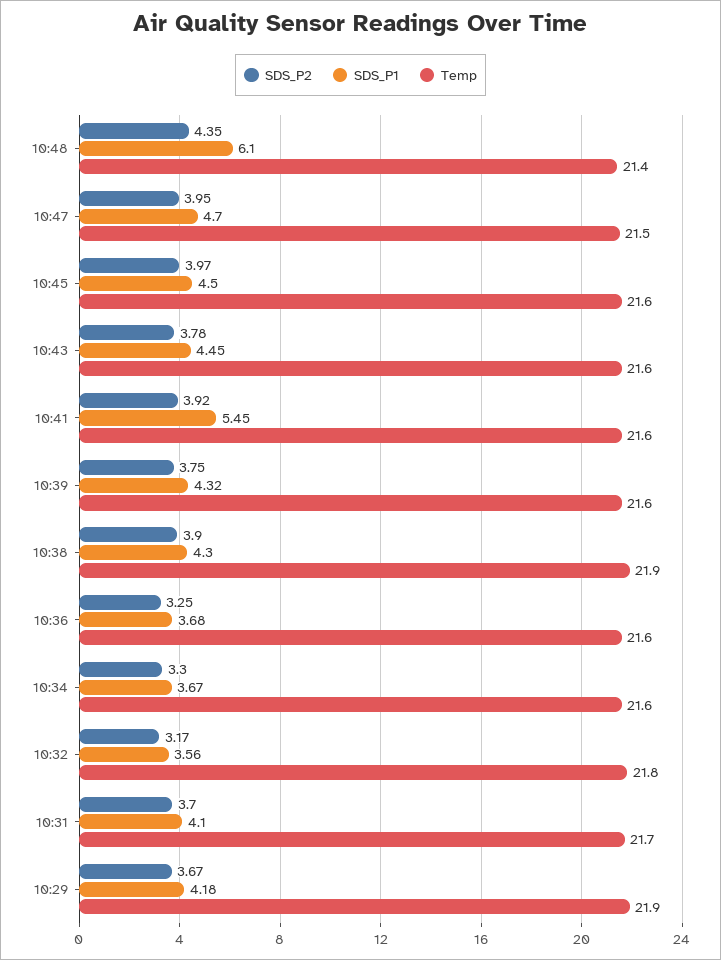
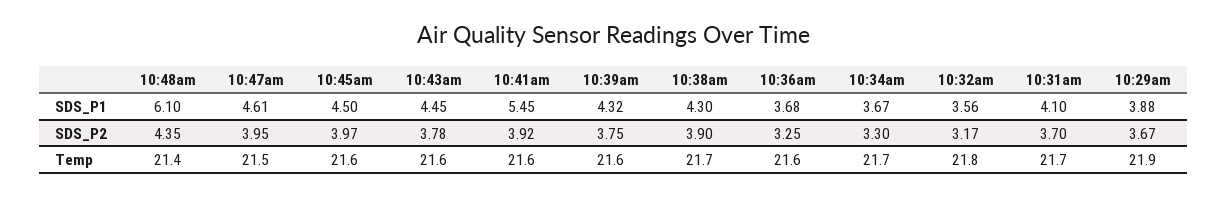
SDS_P1, 10:47: 4.7 -> 4.61
Temp, 10:38: 21.9 -> 21.7
Temp, 10:34: 21.6 -> 21.7
SDS_P1, 10:29: 4.18 -> 3.88

